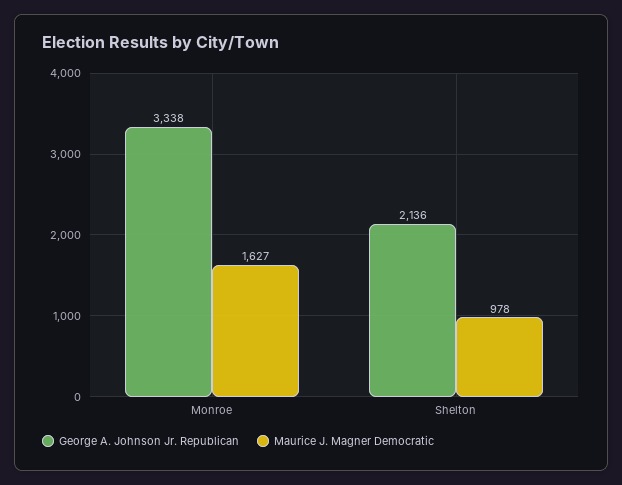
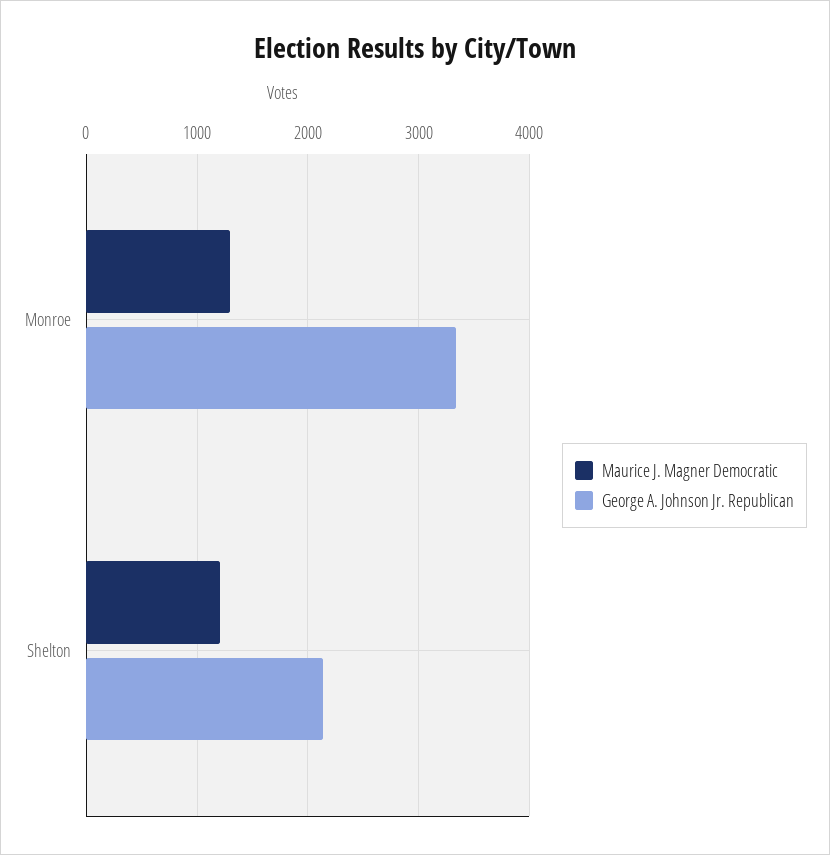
Maurice J. Magner Democratic, Monroe: 1627 -> 1300
Maurice J. Magner Democratic, Shelton: 978 -> 1200

